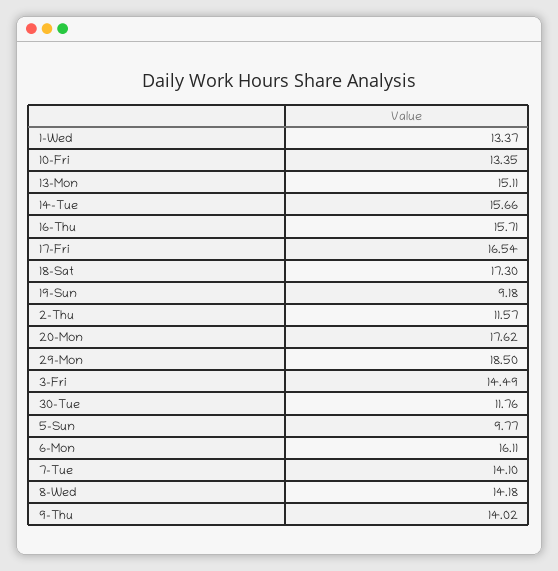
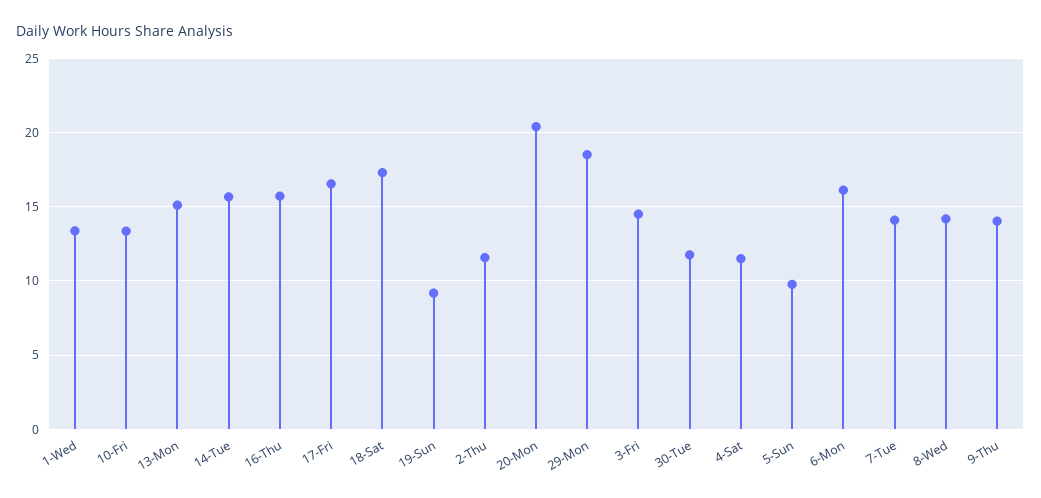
20-Mon: 17.62 -> 20.5
4-Sat: none -> 11.5

